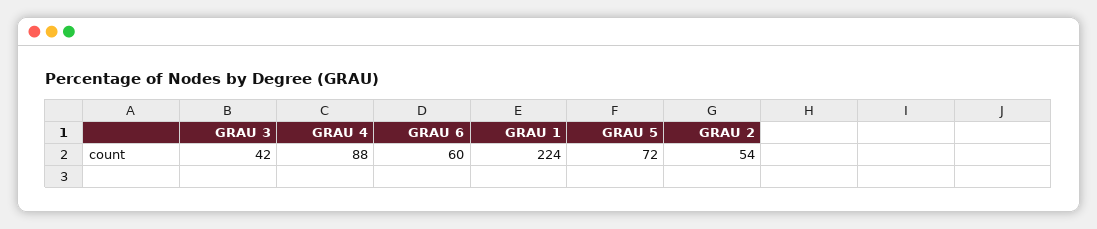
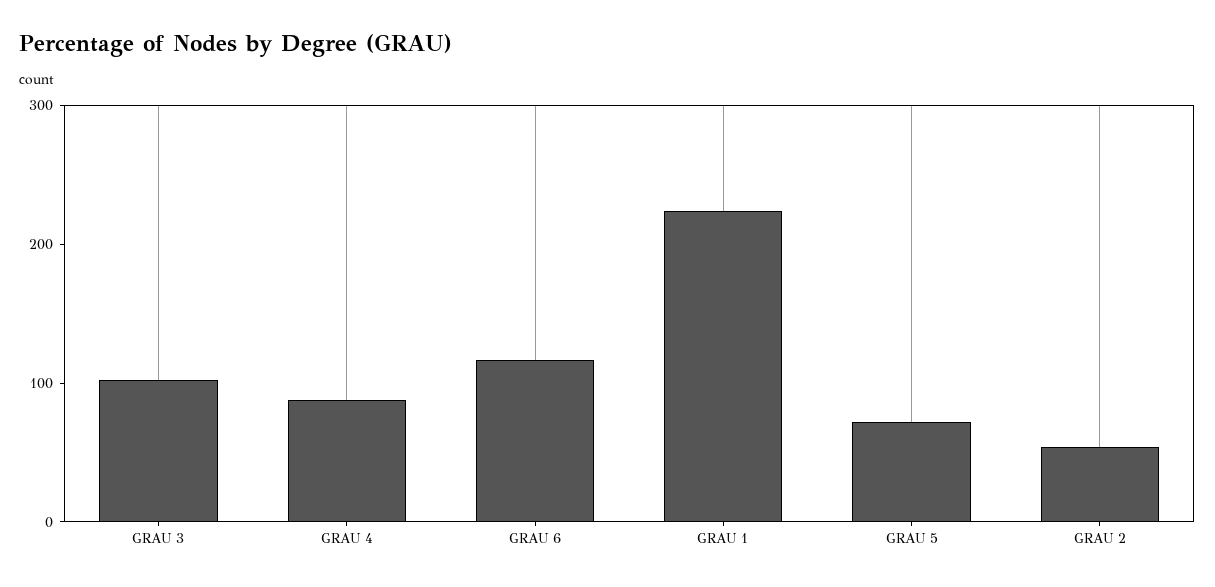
GRAU 3: 42 -> 100
GRAU 6: 60 -> 120

